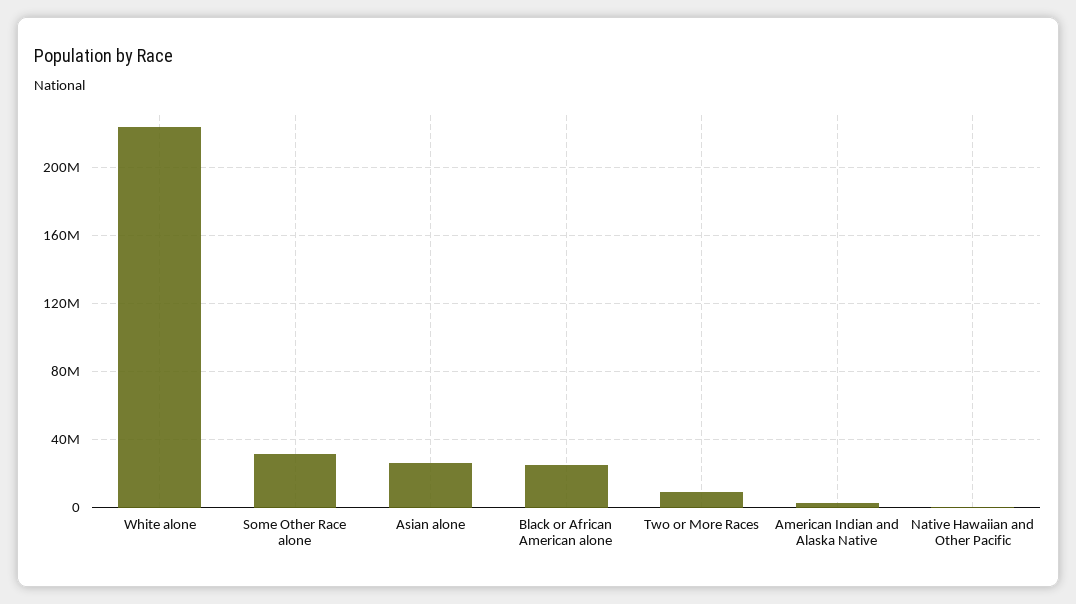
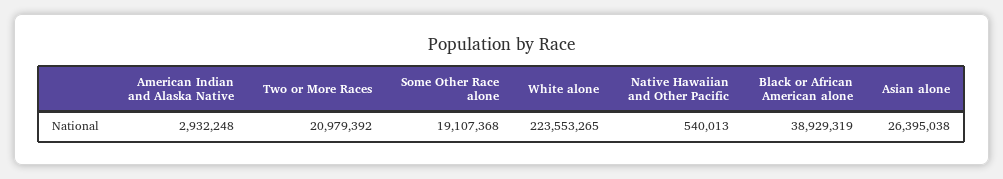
Some Other Race alone: 30000000 -> 19107368
Black or African American alone: 25000000 -> 38929319
Two or More Races: 10000000 -> 20979392

